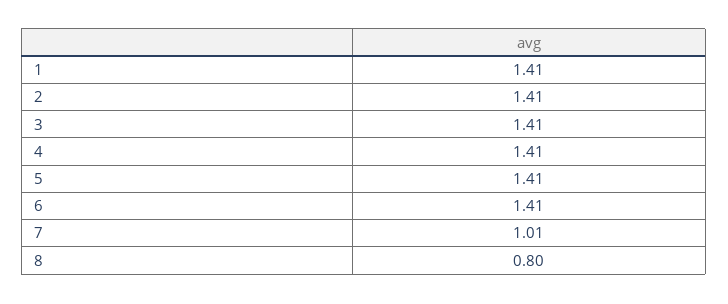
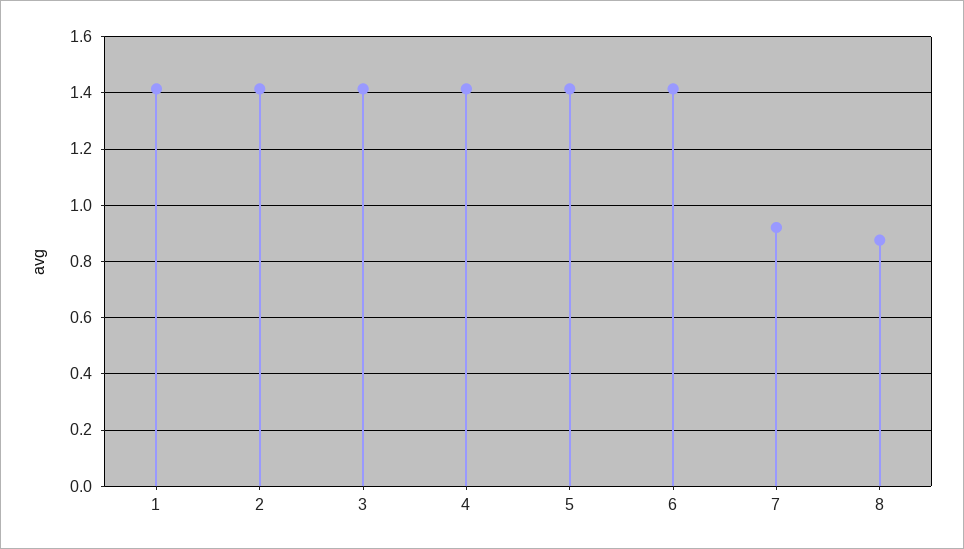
7: 1.01 -> 0.925
8: 0.8 -> 0.875

